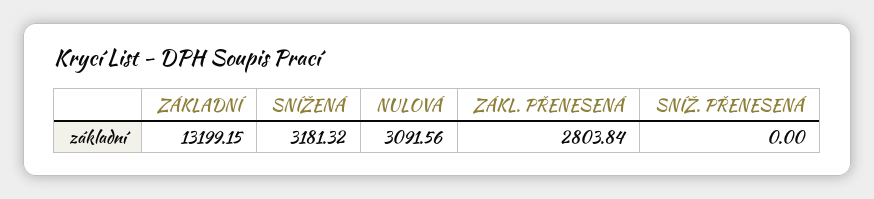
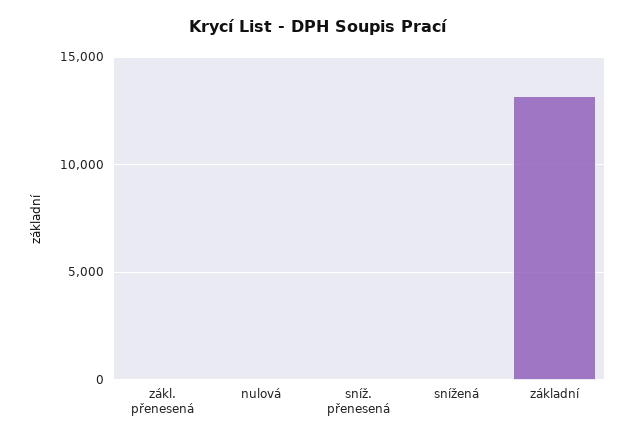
SNÍŽENÁ: 3181.32 -> 0
NULOVÁ: 3091.56 -> 0
ZÁKL. PŘENESENÁ: 2803.84 -> 0

